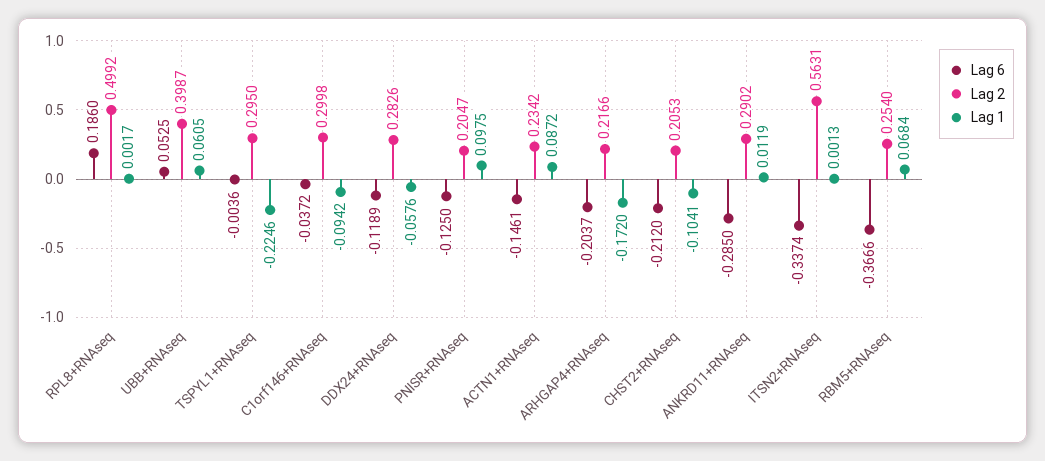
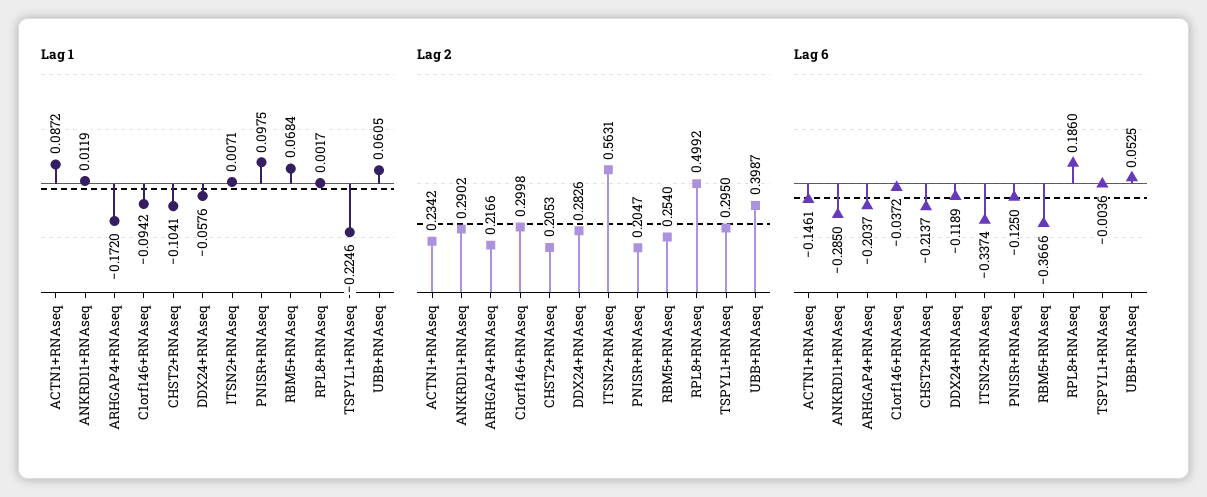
Lag 6, CHST2+RNAseq: -0.212 -> -0.2137
Lag 1, ITSN2+RNAseq: 0.0013 -> 0.0071

